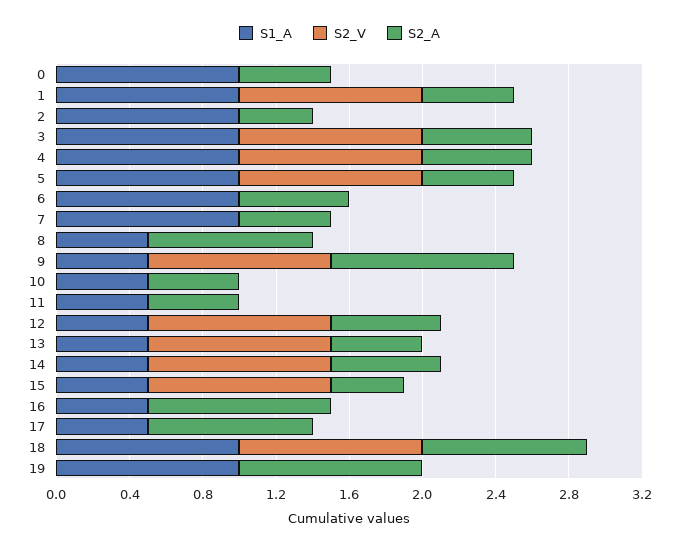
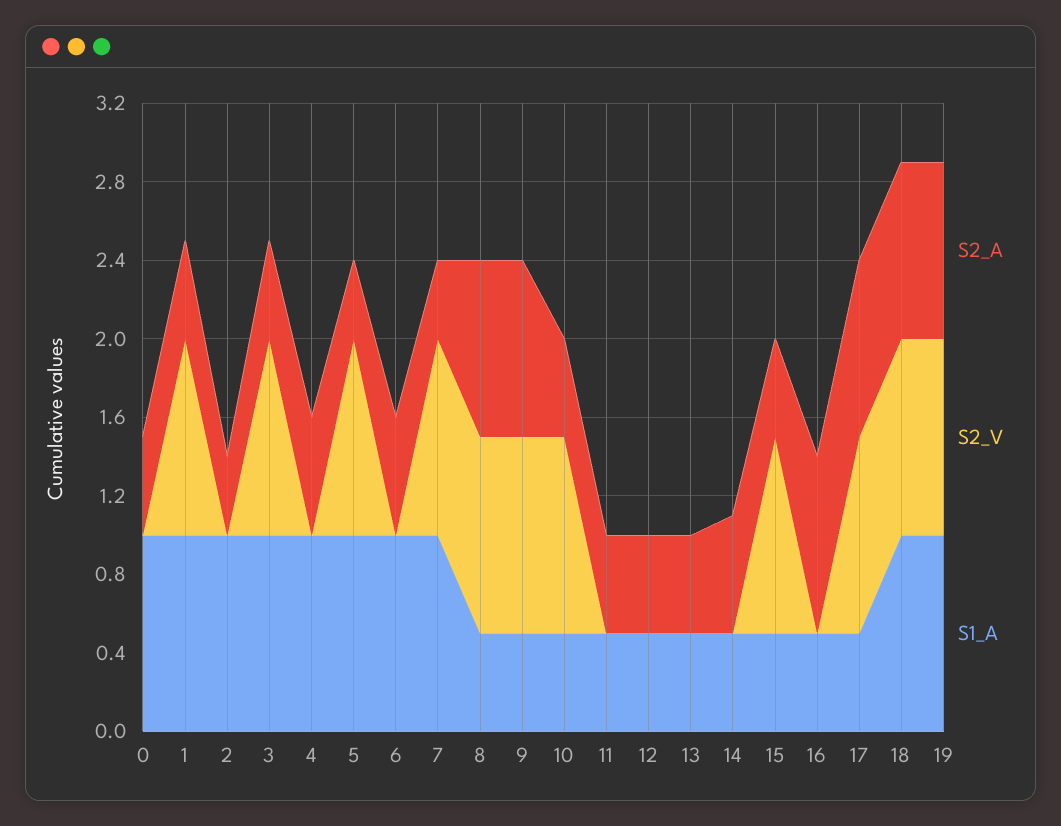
S2_A, 3: 0.6 -> 0.5
S2_V, 4: 1 -> 0
S2_A, 5: 0.5 -> 0.4
S2_V, 7: 0 -> 1
S2_A, 7: 0.5 -> 0.4
S2_V, 8: 0 -> 1
S2_A, 9: 1 -> 0.9
S2_V, 10: 0 -> 1
S2_V, 12: 1 -> 0
S2_A, 12: 0.6 -> 0.5
S2_V, 13: 1 -> 0
S2_V, 14: 1 -> 0
S2_A, 15: 0.4 -> 0.5
S2_A, 16: 1 -> 0.9
S2_V, 17: 0 -> 1
S2_V, 19: 0 -> 1
S2_A, 19: 1 -> 0.9

